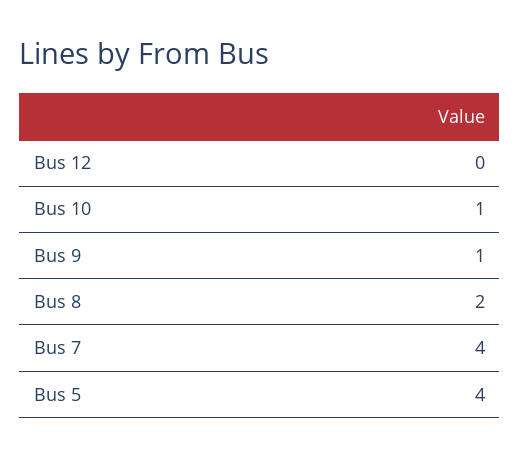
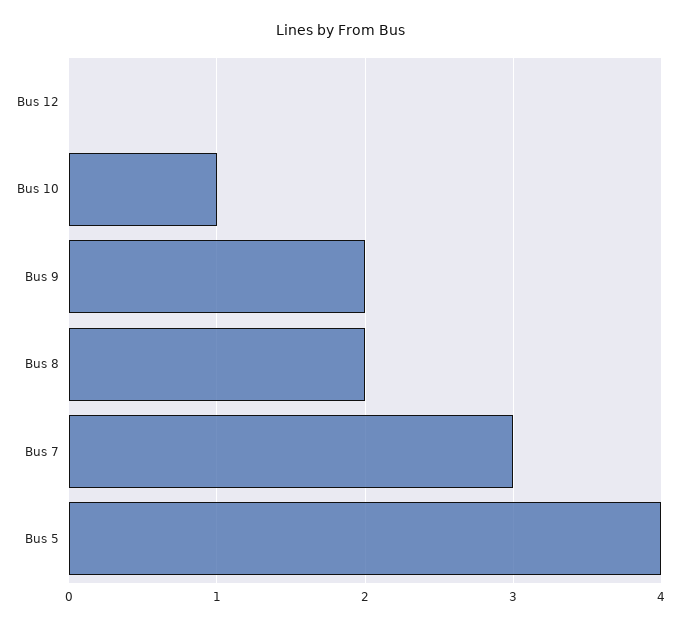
Bus 9: 1 -> 2
Bus 7: 4 -> 3

